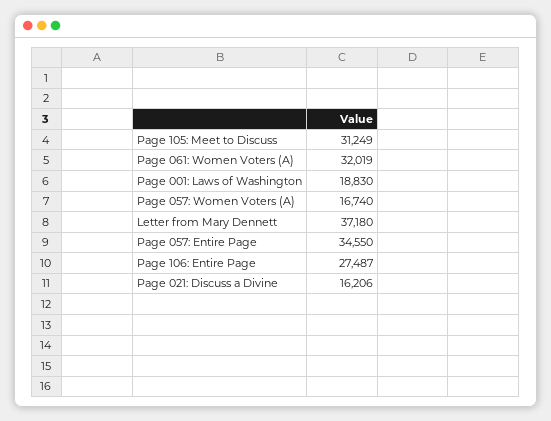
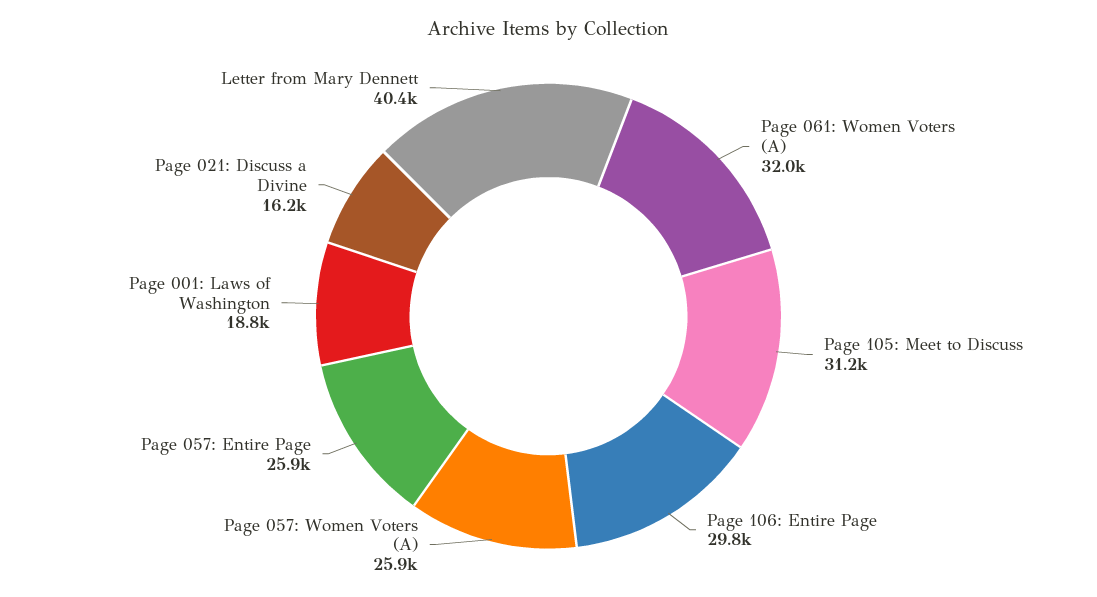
Page 057: Women Voters (A): 16740 -> 25900
Letter from Mary Dennett: 37180 -> 40400
Page 057: Entire Page: 34550 -> 25900
Page 106: Entire Page: 27487 -> 29800

